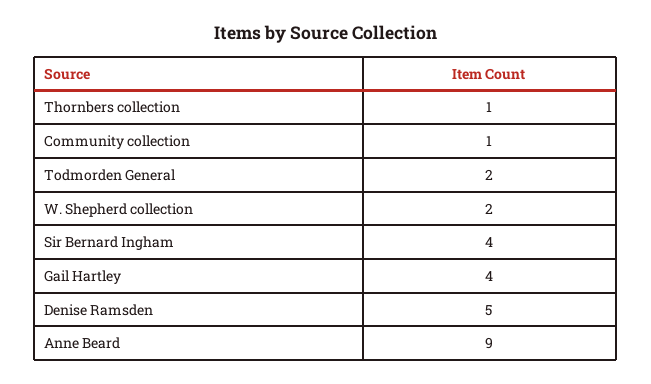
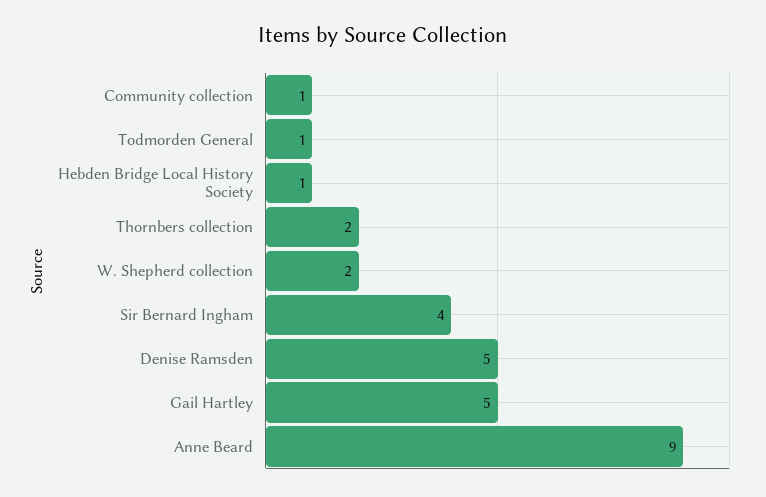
Thornbers collection: 1 -> 2
Todmorden General: 2 -> 1
Gail Hartley: 4 -> 5
Hebden Bridge Local History Society: none -> 1

